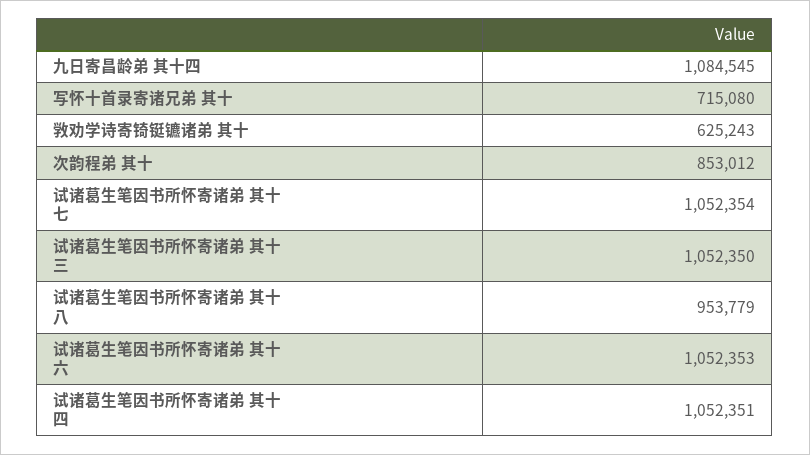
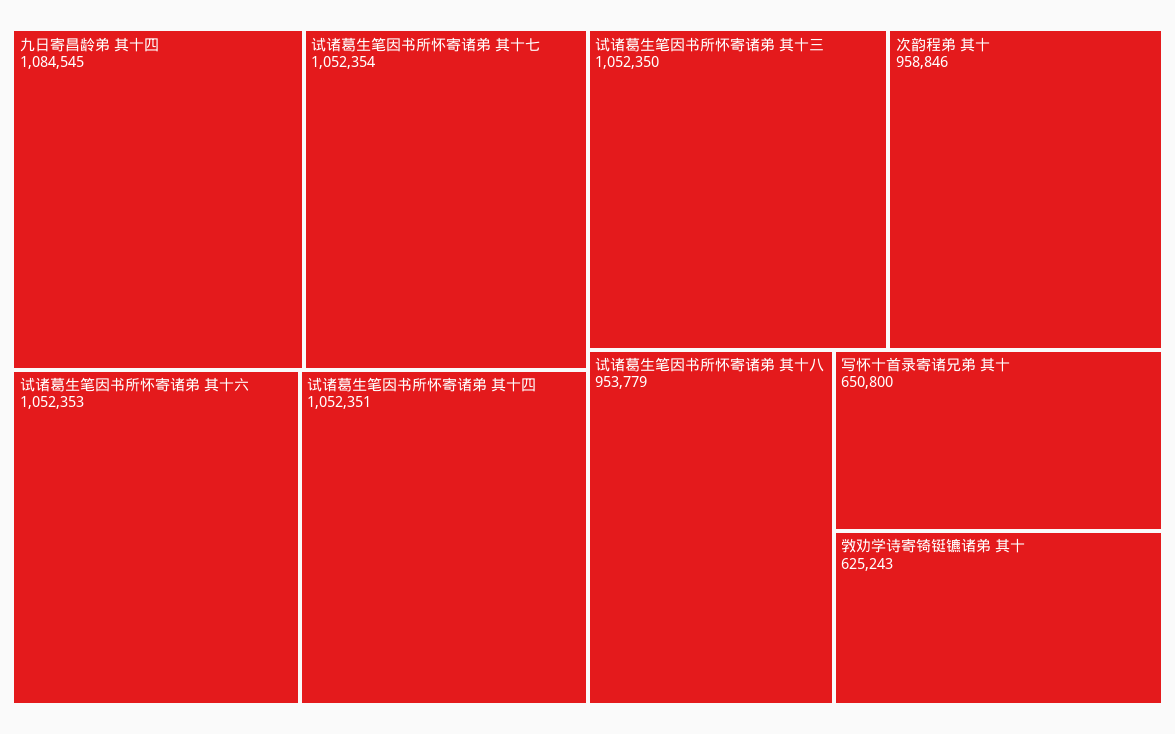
写怀十首录寄诸兄弟 其十: 715080 -> 650800
次韵程弟 其十: 853012 -> 958846

